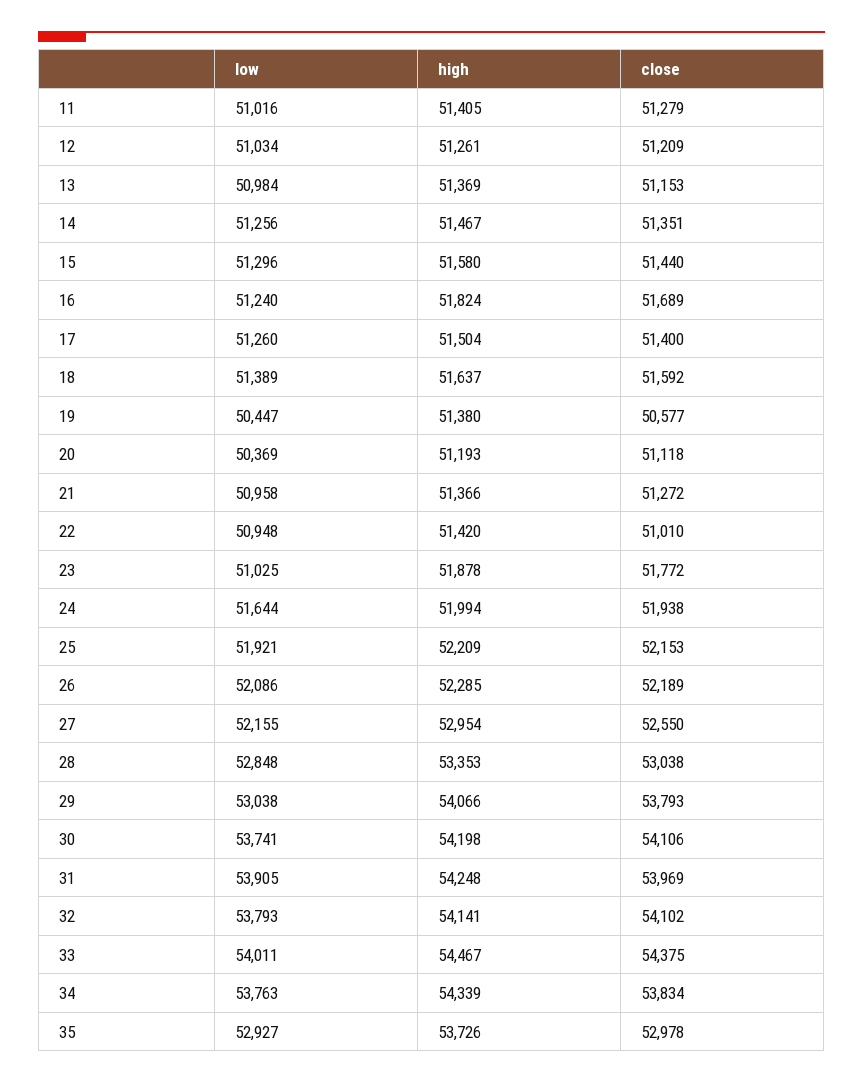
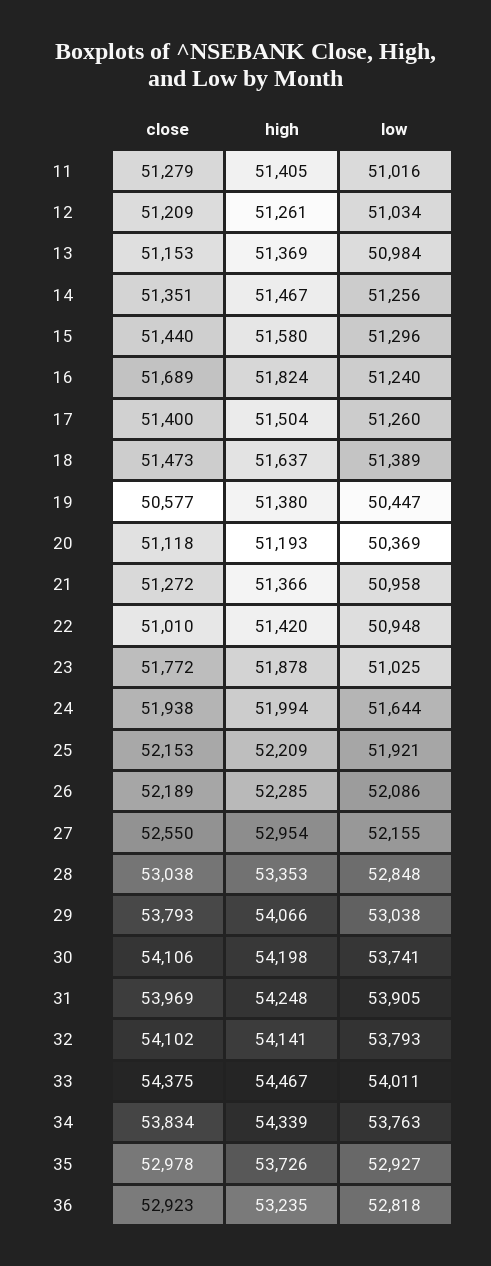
close, 18: 51592 -> 51473
close, 36: none -> 52923
high, 36: none -> 53235
low, 36: none -> 52818

